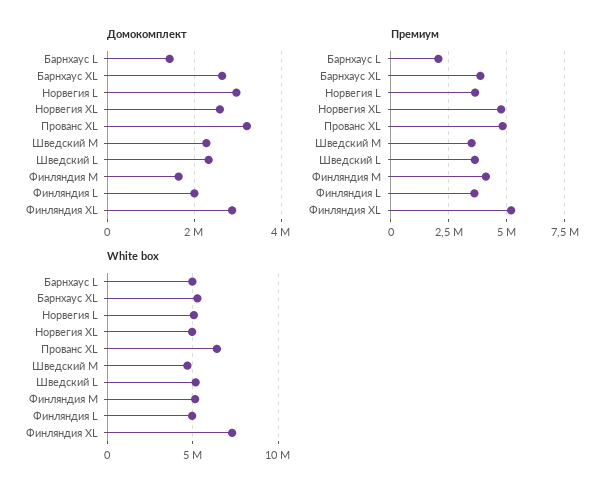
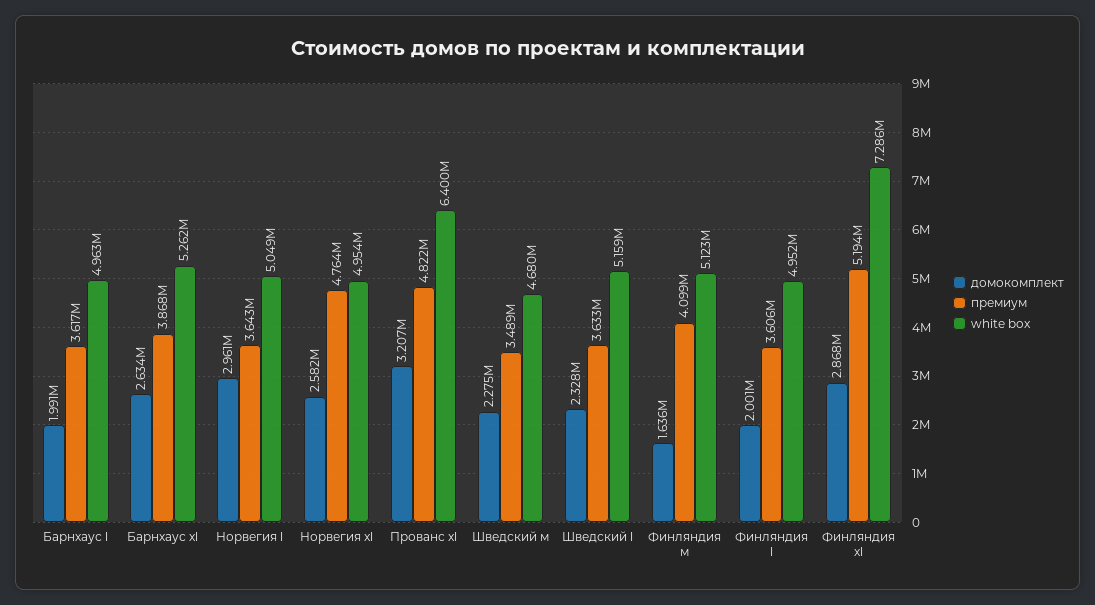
Домокомплект, Барнхаус L: 1400000 -> 1991000
Премиум, Барнхаус L: 2000000 -> 3617000

